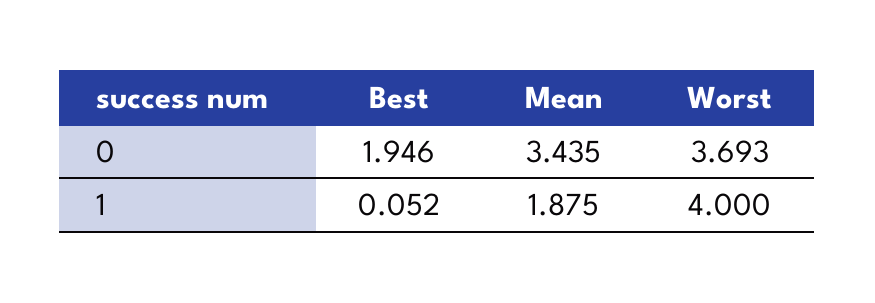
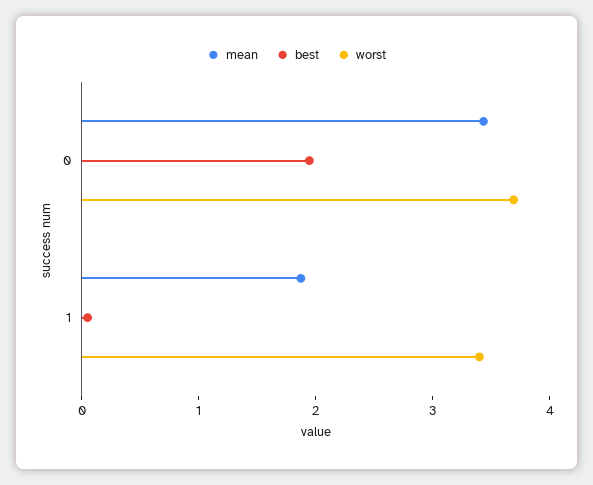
Worst, 1: 4 -> 3.4

